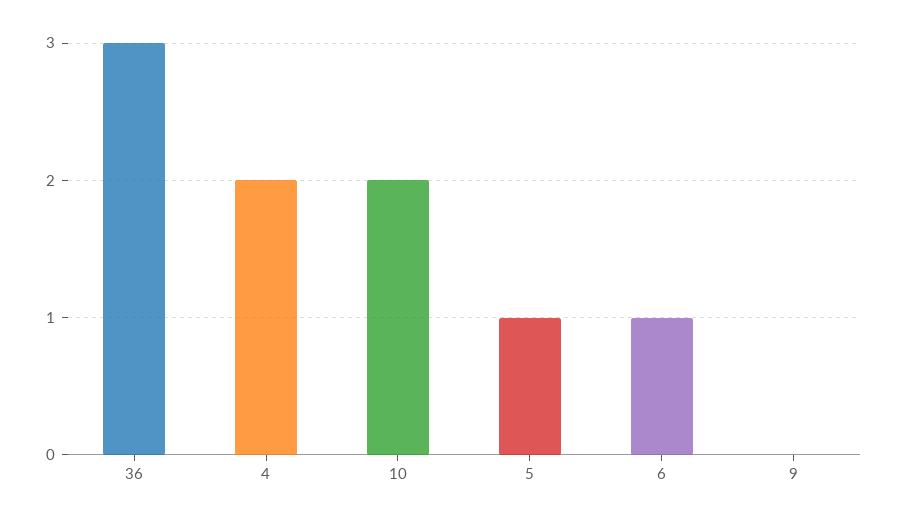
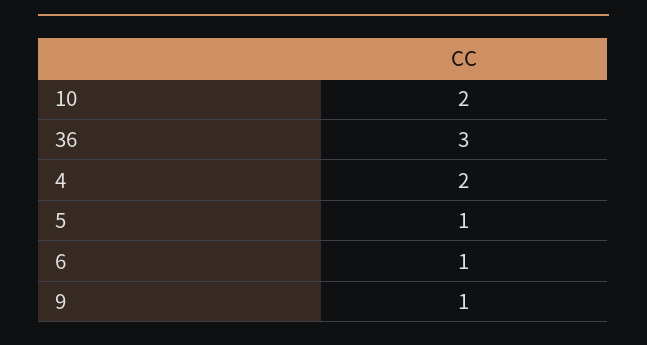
9: 0 -> 1

